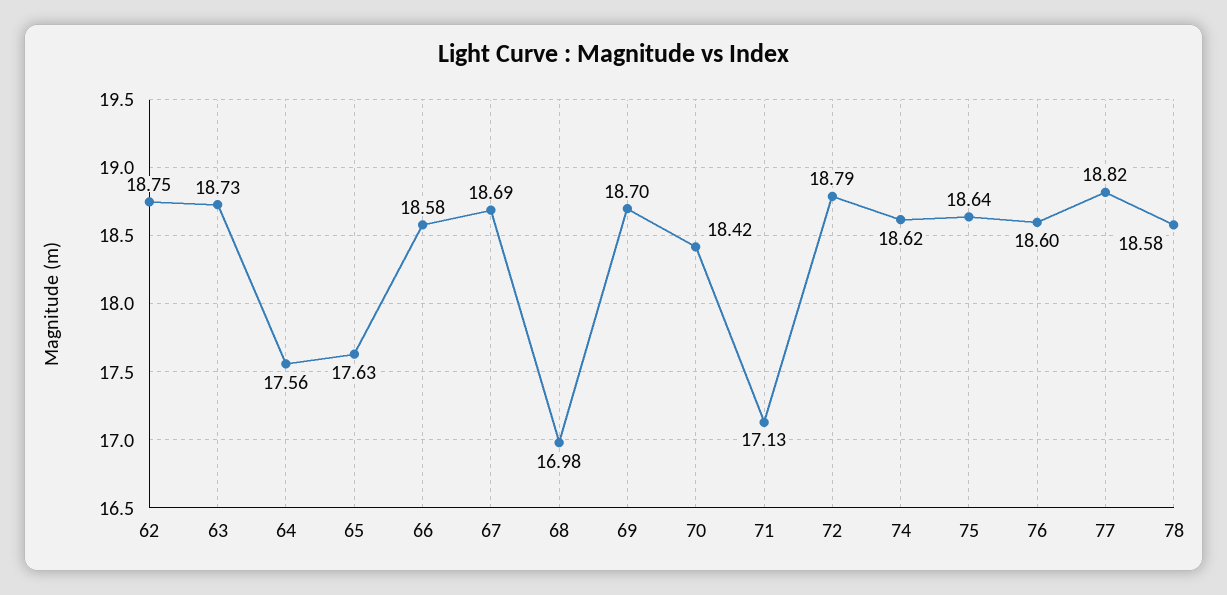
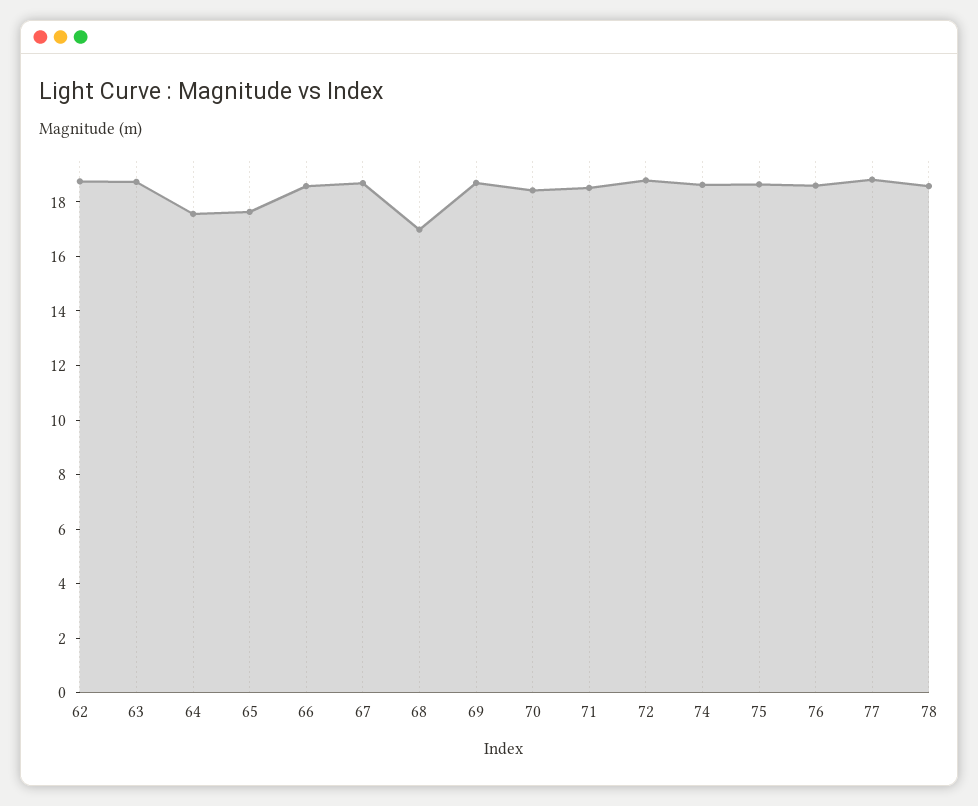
71: 17.13 -> 18.5

